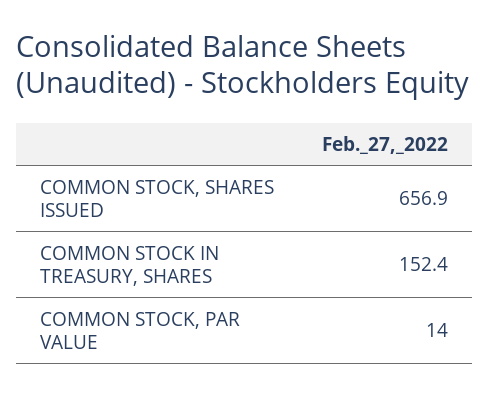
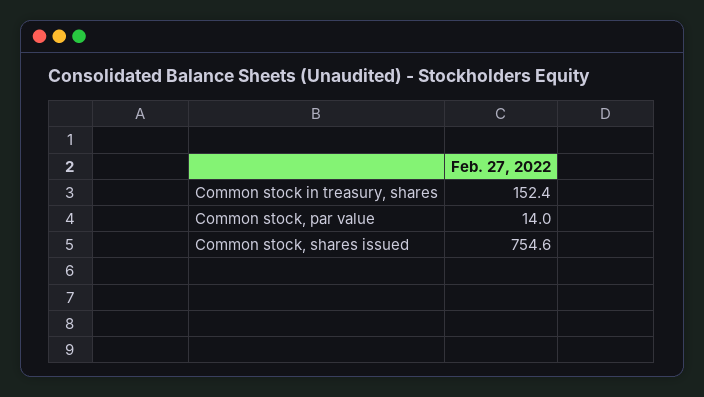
COMMON STOCK, SHARES ISSUED: 656.9 -> 754.6

